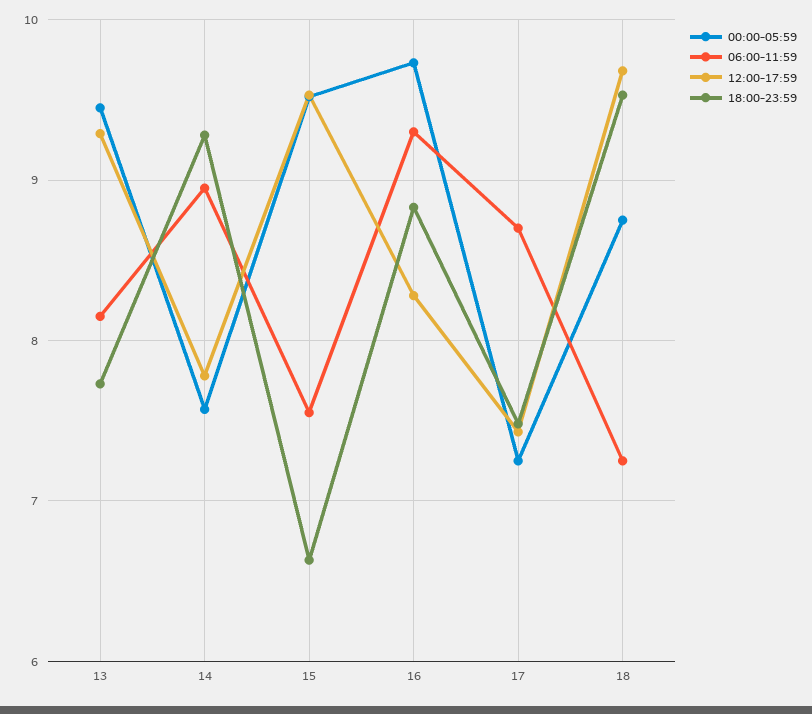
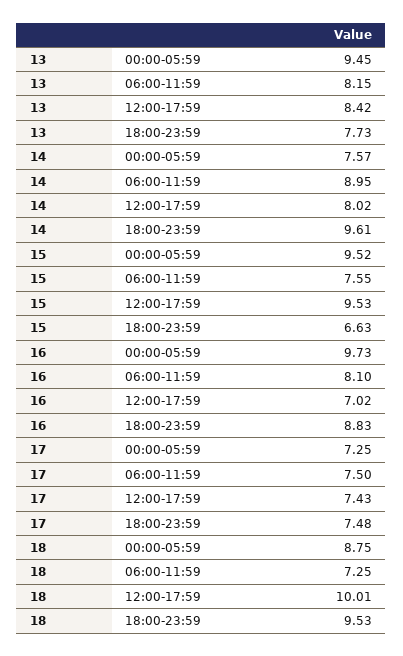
12:00-17:59, 13: 9.3 -> 8.42
12:00-17:59, 14: 7.8 -> 8.02
18:00-23:59, 14: 9.3 -> 9.61
06:00-11:59, 16: 9.3 -> 8.1
12:00-17:59, 16: 8.3 -> 7.02
06:00-11:59, 17: 8.7 -> 7.5
12:00-17:59, 18: 9.7 -> 10.01

